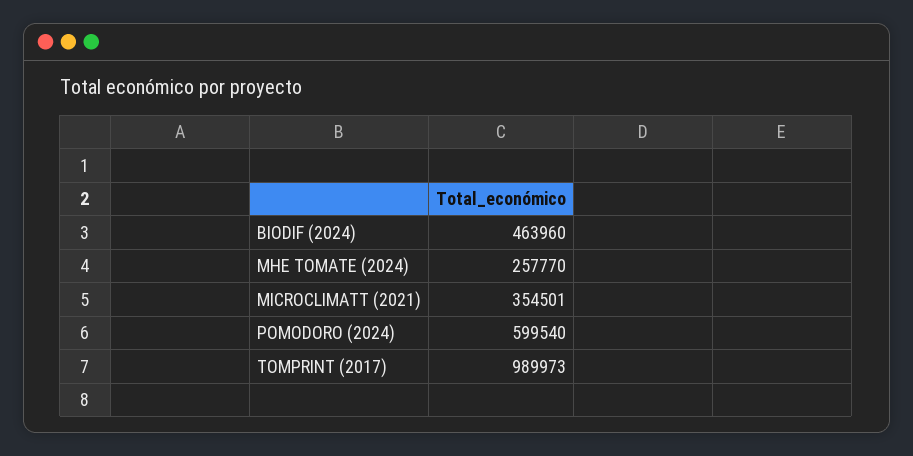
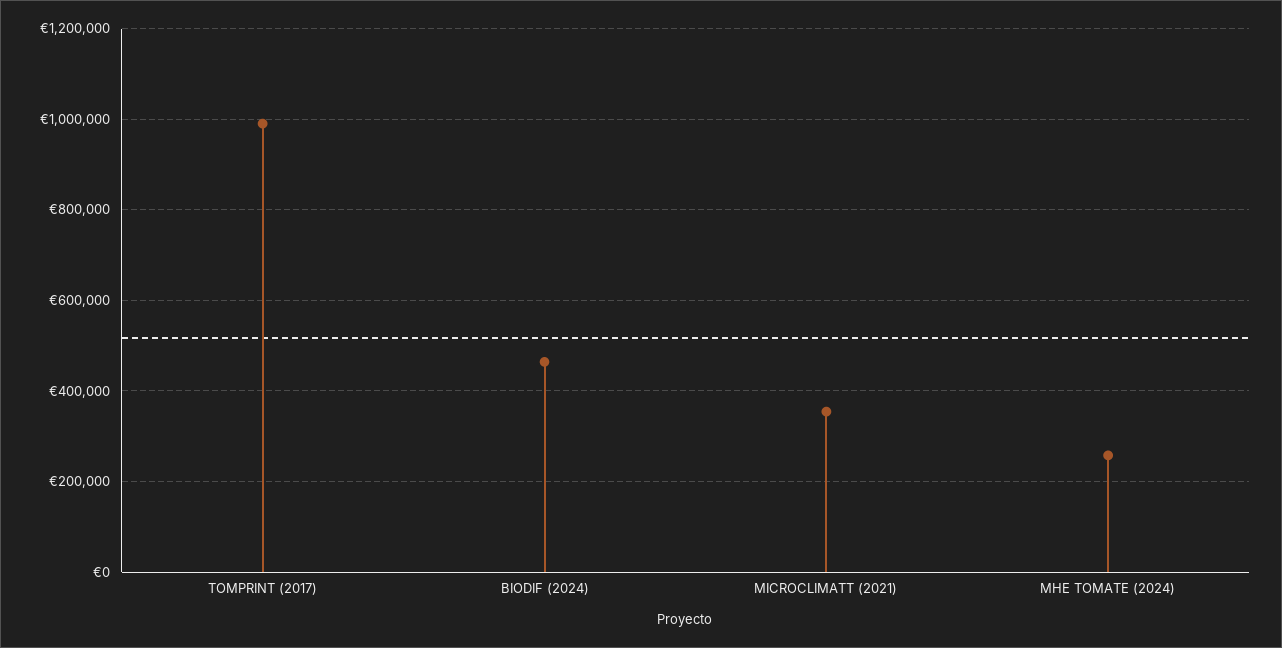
POMODORO (2024): 599540 -> none

